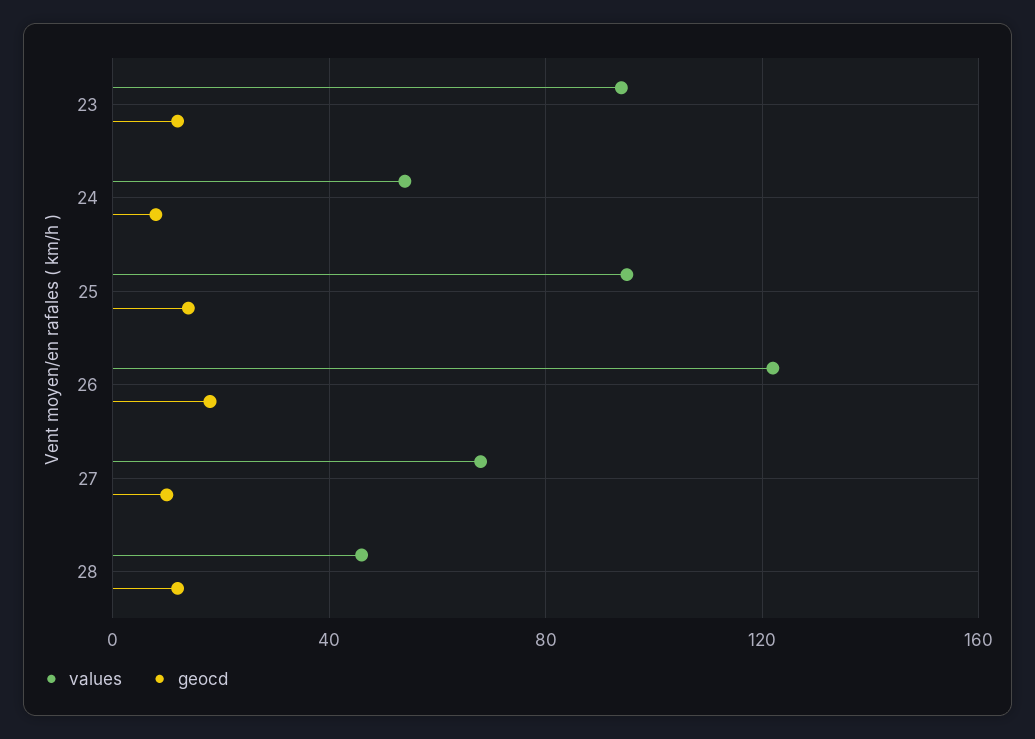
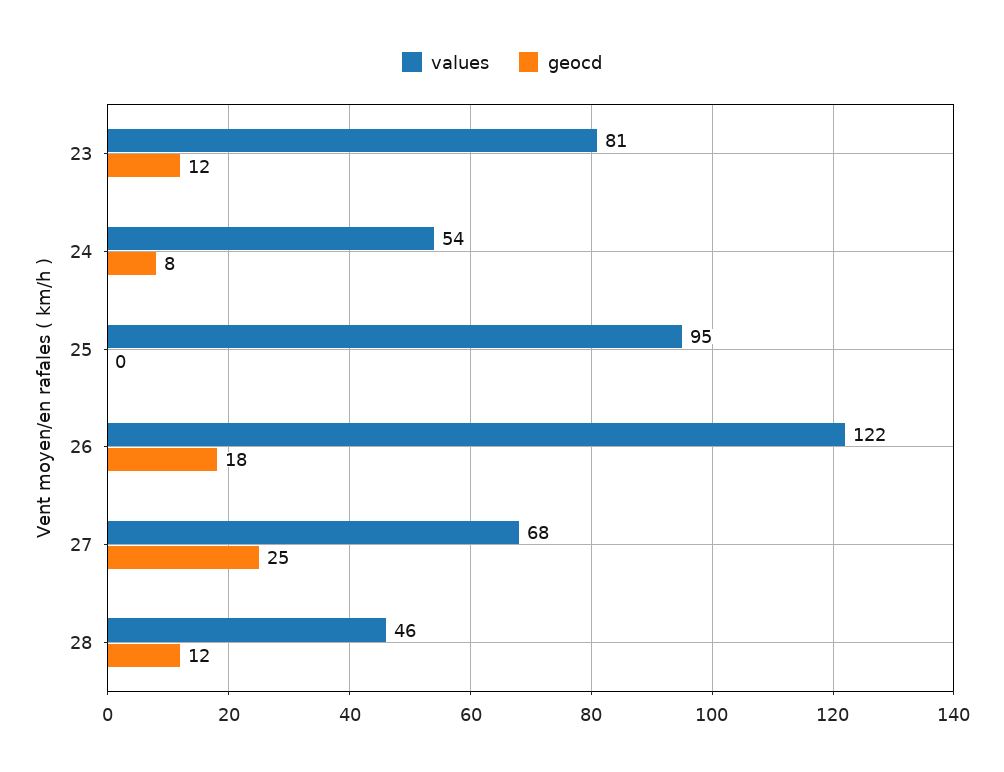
values, 23: 95 -> 81
geocd, 25: 15 -> 0
geocd, 27: 10 -> 25

